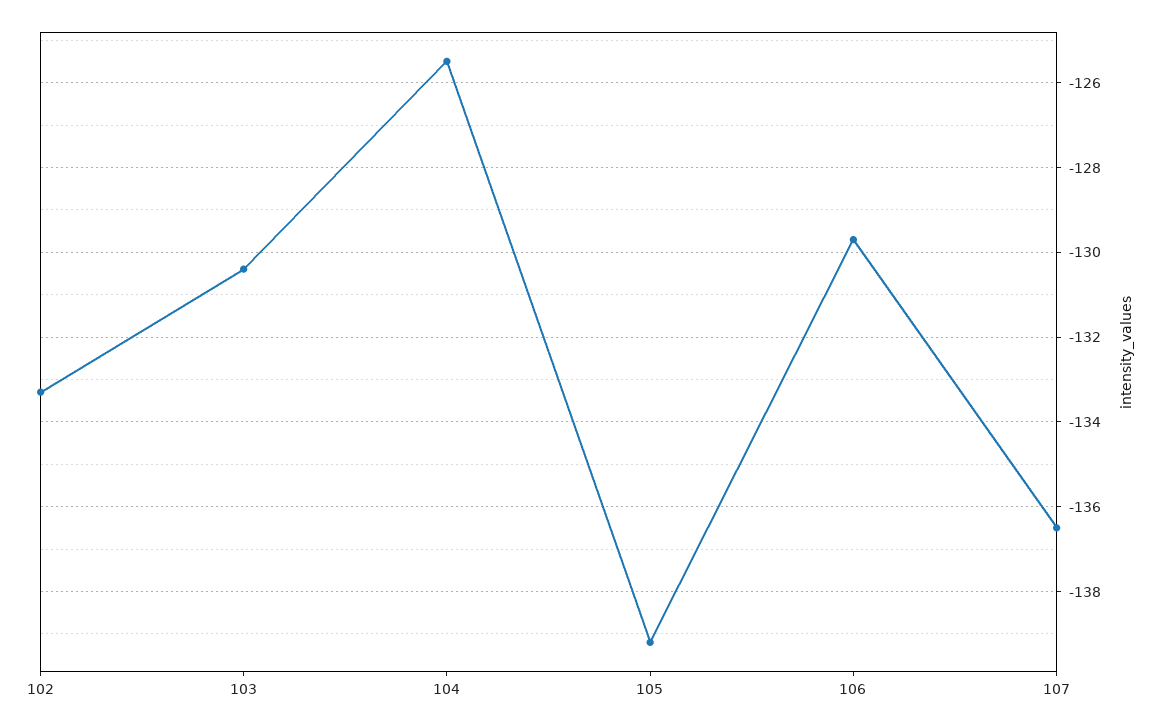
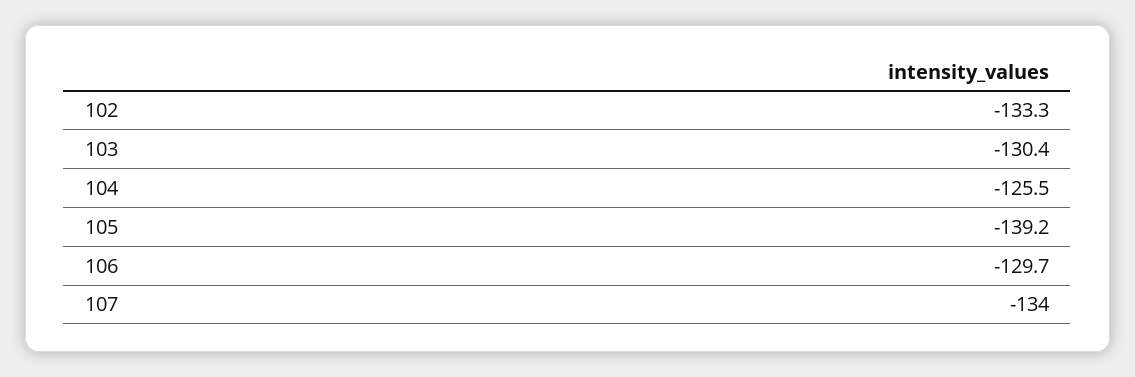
107: -136.5 -> -134

